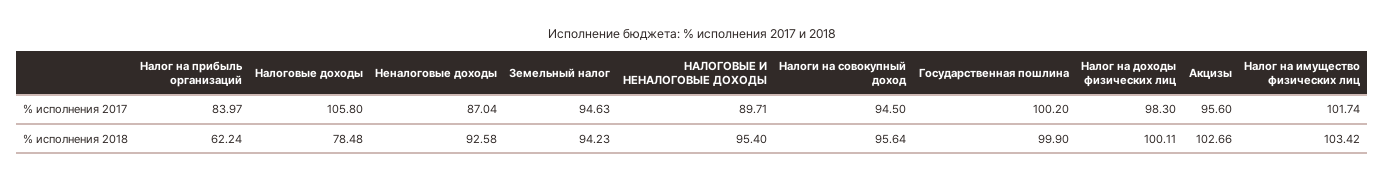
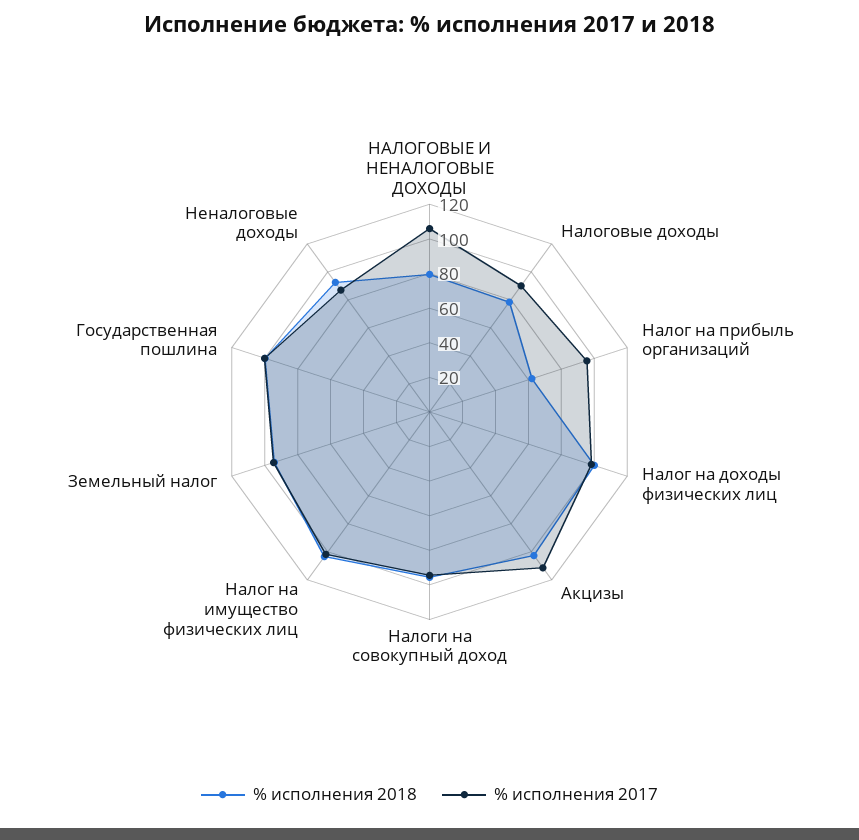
% исполнения 2017, Налог на прибыль организаций: 83.97 -> 95
% исполнения 2017, Налоговые доходы: 105.8 -> 90
% исполнения 2017, НАЛОГОВЫЕ И НЕНАЛОГОВЫЕ ДОХОДЫ: 89.71 -> 105
% исполнения 2017, Акцизы: 95.6 -> 110
% исполнения 2018, НАЛОГОВЫЕ И НЕНАЛОГОВЫЕ ДОХОДЫ: 95.4 -> 80

